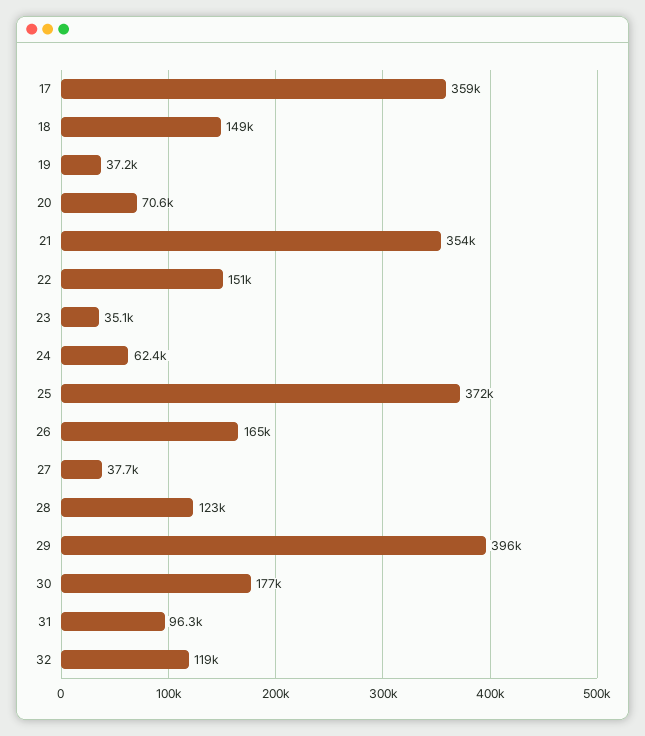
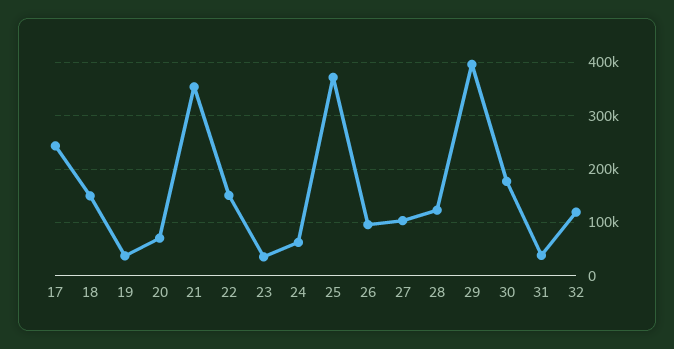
17: 359000 -> 240000
26: 165000 -> 100000
27: 37700 -> 100000
31: 96300 -> 40000

